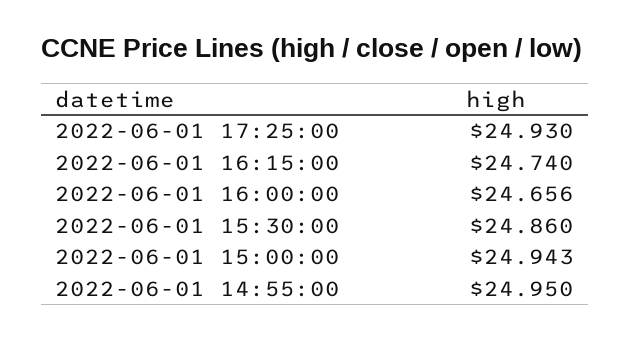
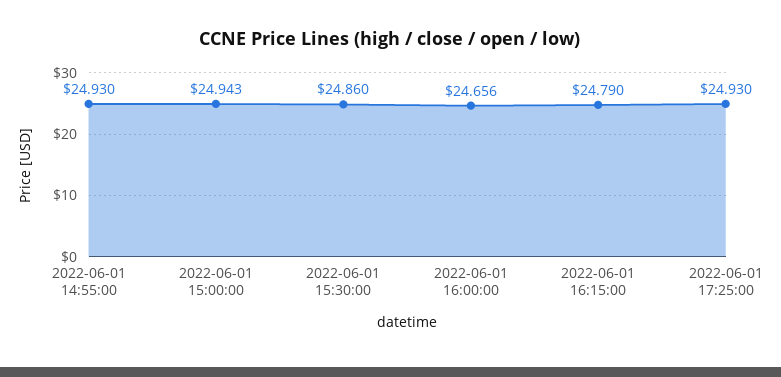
2022-06-01 16:15:00: 24.74 -> 24.79
2022-06-01 14:55:00: 24.95 -> 24.93

